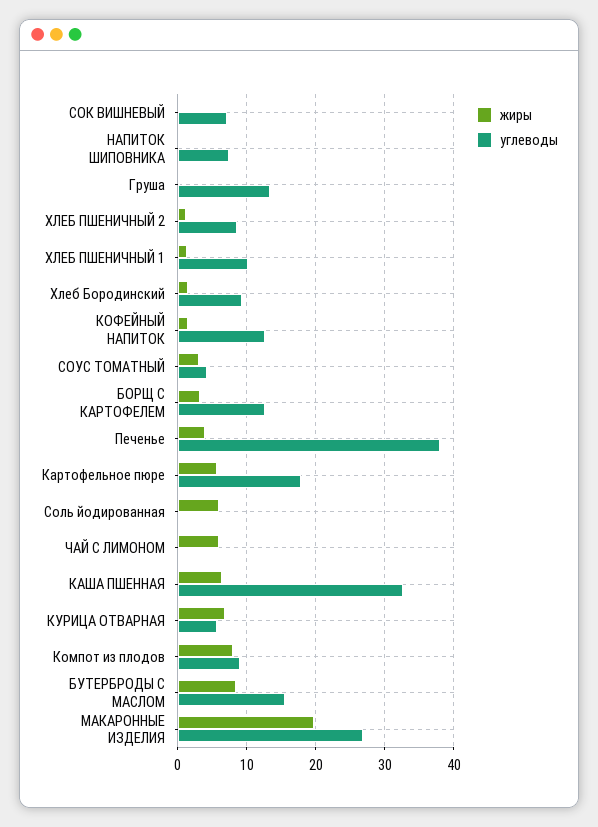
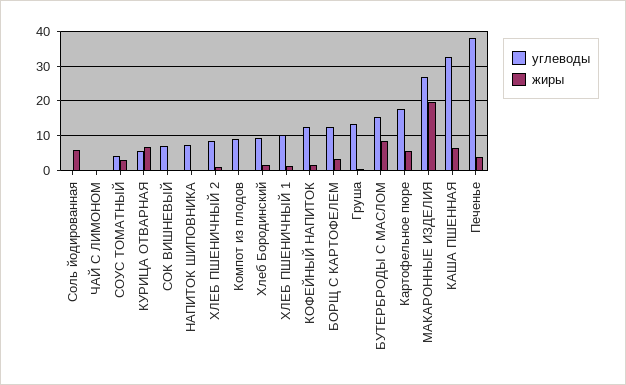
жиры, ЧАЙ С ЛИМОНОМ: 6 -> 0
жиры, Компот из плодов: 8 -> 0

